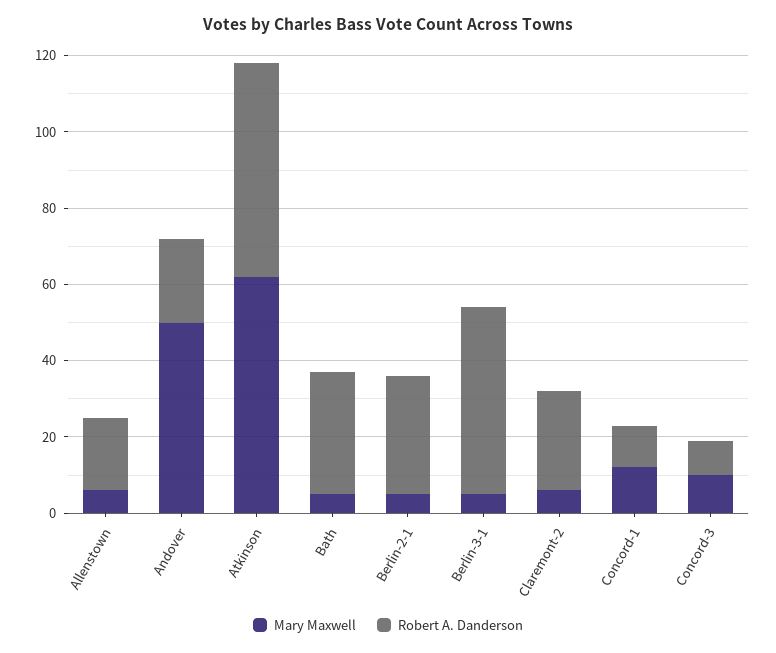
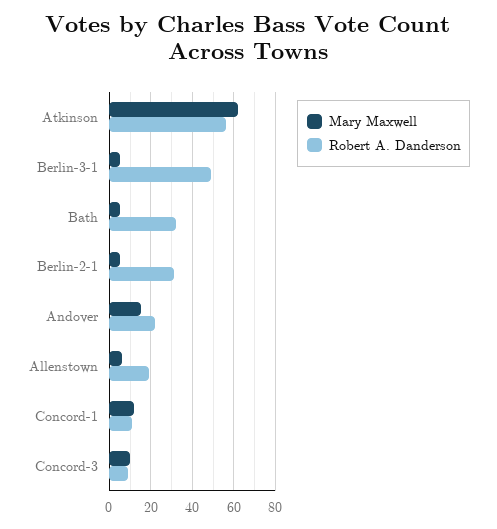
Mary Maxwell, Andover: 50 -> 15
Mary Maxwell, Claremont-2: 5 -> none
Robert A. Danderson, Claremont-2: 25 -> none

